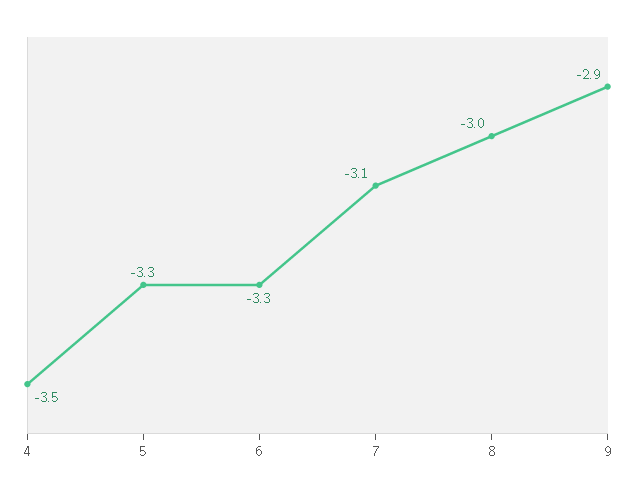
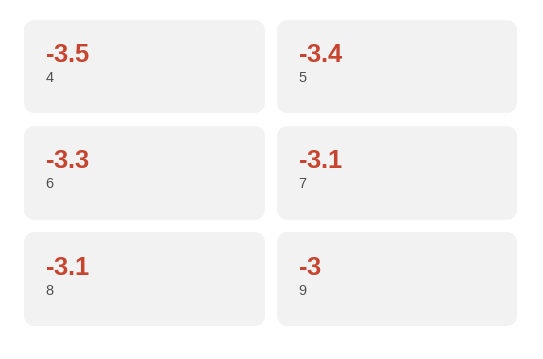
5: -3.3 -> -3.4
8: -3 -> -3.1
9: -2.9 -> -3

